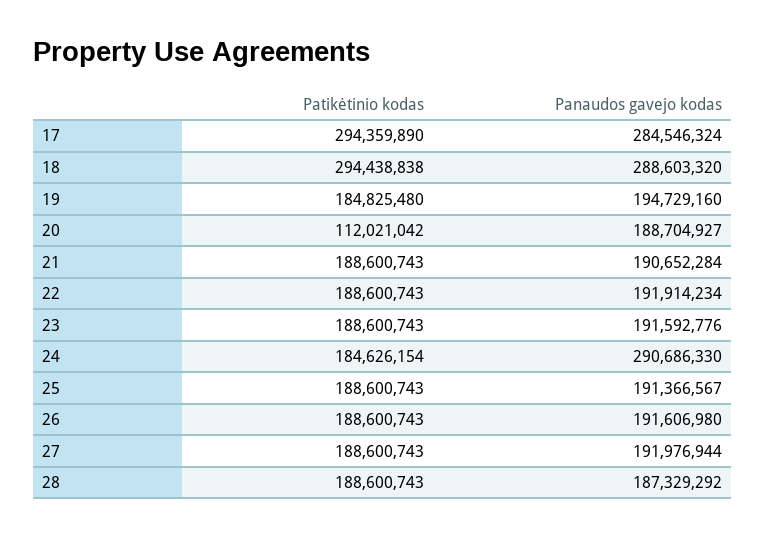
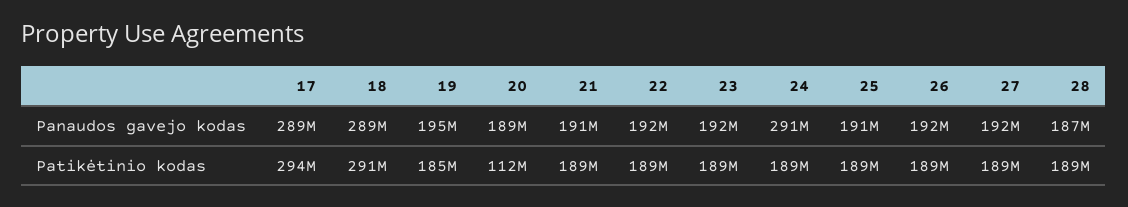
Panaudos gavejo kodas, 17: 284546324 -> 289000000
Patikėtinio kodas, 18: 294438838 -> 291000000
Patikėtinio kodas, 24: 184626154 -> 189000000

